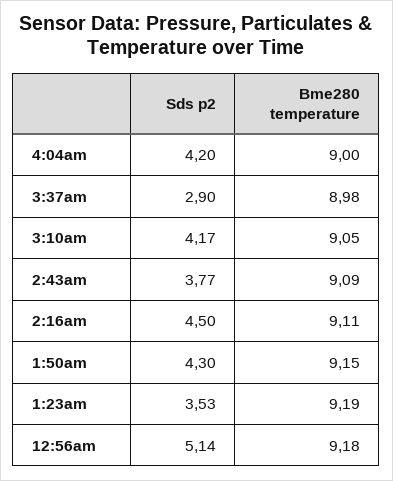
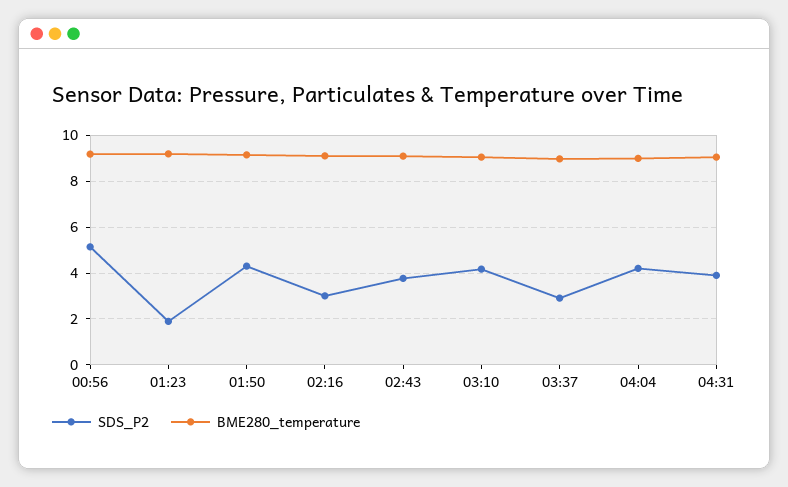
Sds p2, 2:16am: 4.5 -> 3
Sds p2, 1:23am: 3.53 -> 2
Sds p2, 04:31: none -> 4
Bme280 temperature, 04:31: none -> 9

